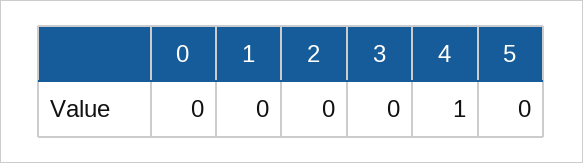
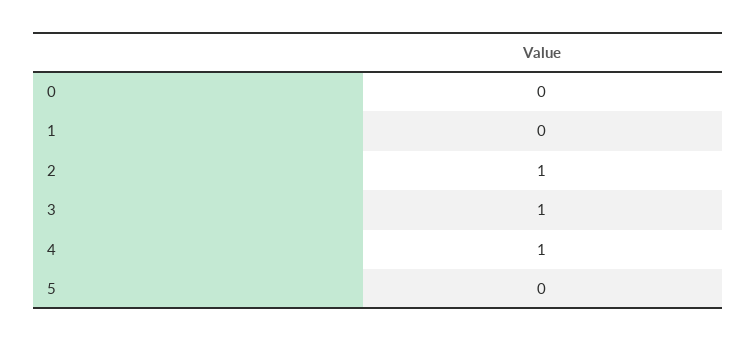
2: 0 -> 1
3: 0 -> 1

